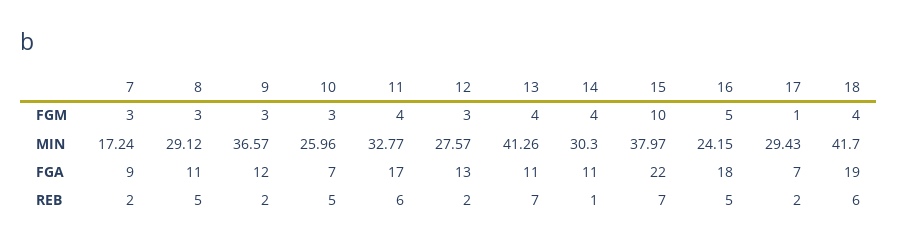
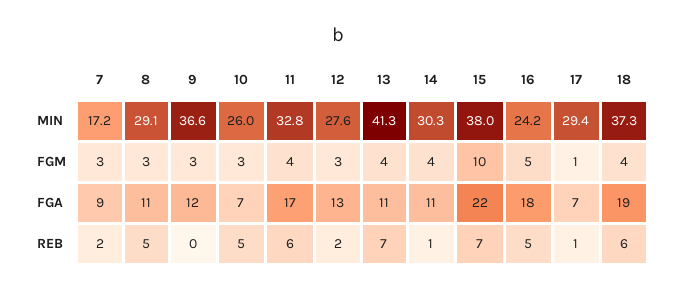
18, MIN: 41.7 -> 37.3
9, REB: 2 -> 0
17, REB: 2 -> 1

